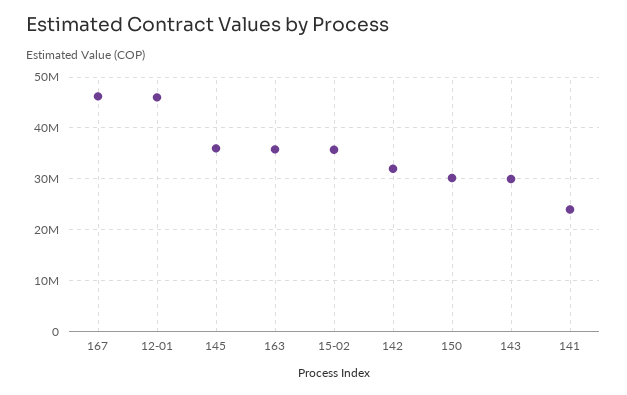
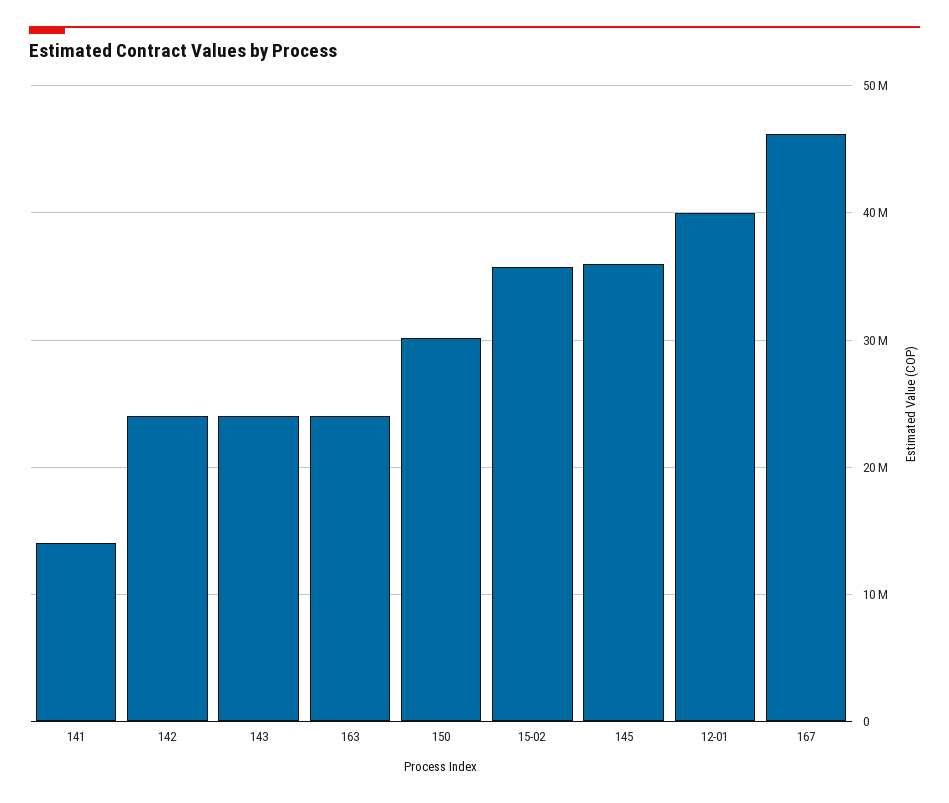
12-01: 46000000 -> 40000000
163: 36000000 -> 24000000
142: 32000000 -> 24000000
143: 30000000 -> 24000000
141: 24000000 -> 14000000

